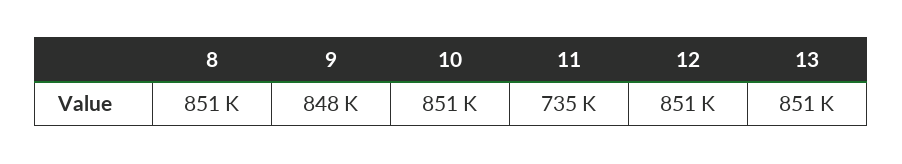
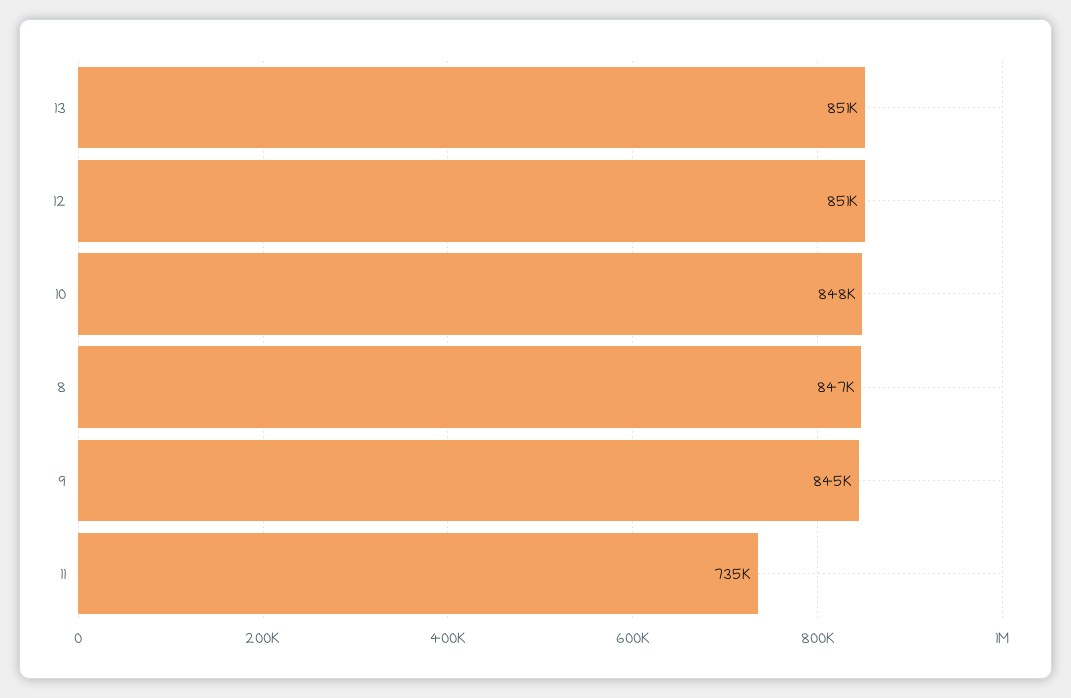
8: 851000 -> 847000
9: 848000 -> 845000
10: 851000 -> 848000

